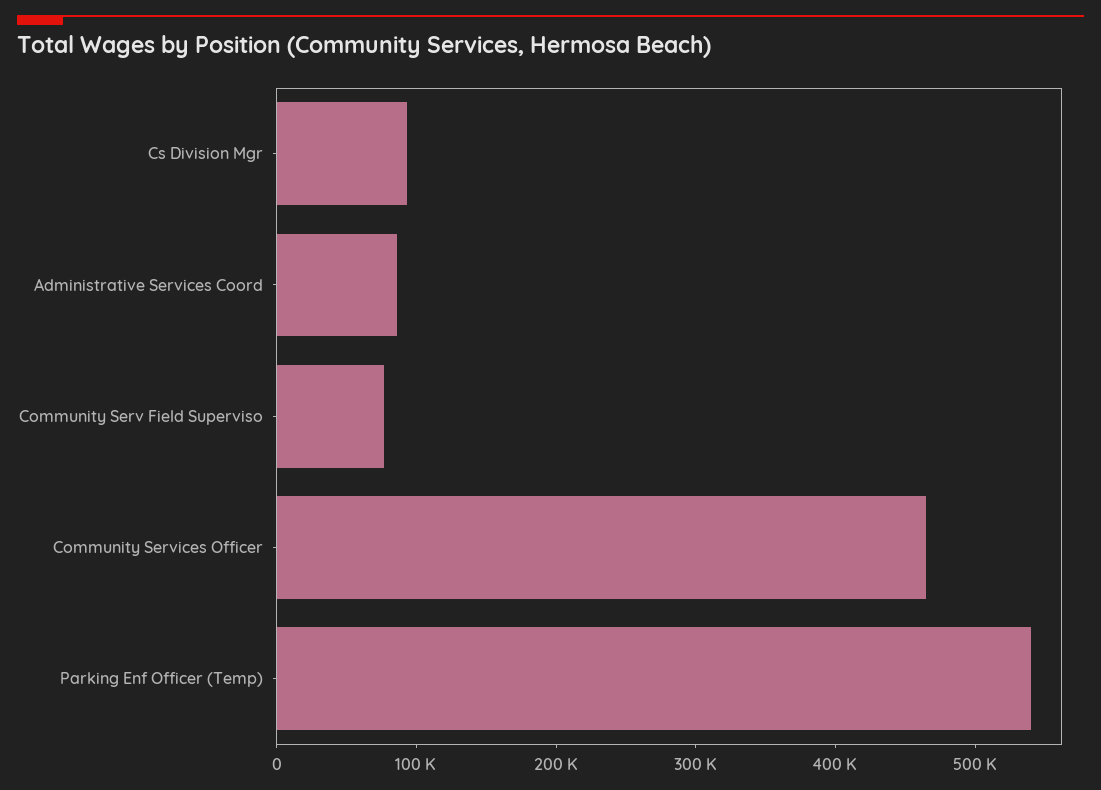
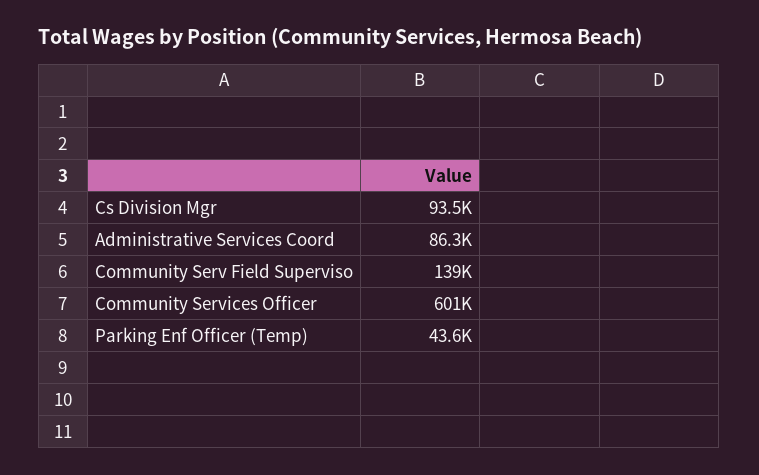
Community Serv Field Superviso: 80000 -> 139000
Community Services Officer: 460000 -> 601000
Parking Enf Officer (Temp): 540000 -> 43600

